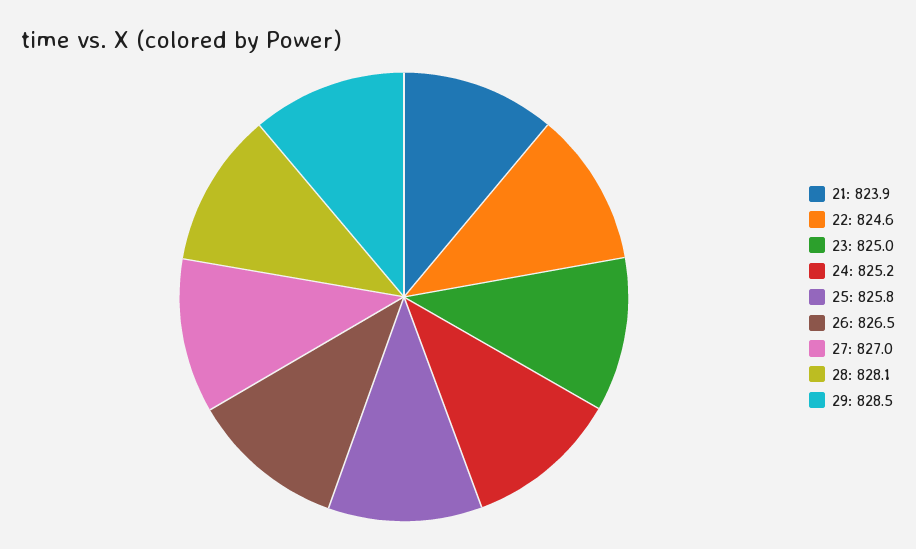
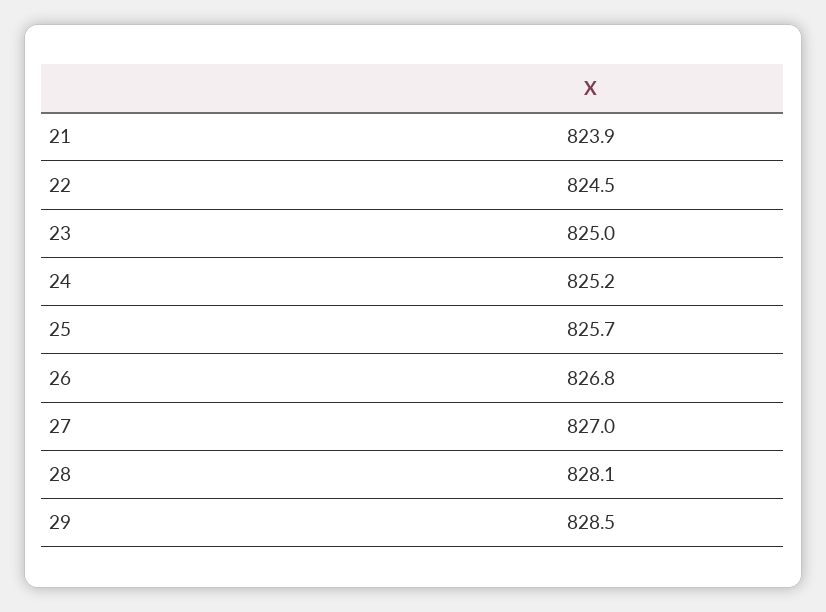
22: 824.6 -> 824.5
25: 825.8 -> 825.7
26: 826.5 -> 826.8

